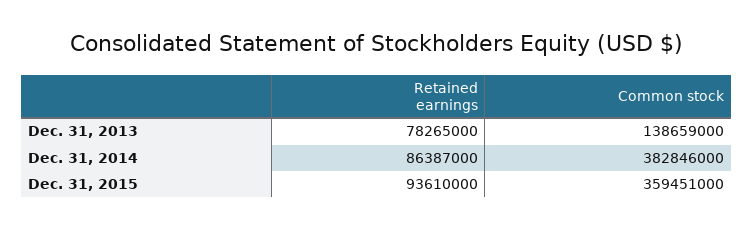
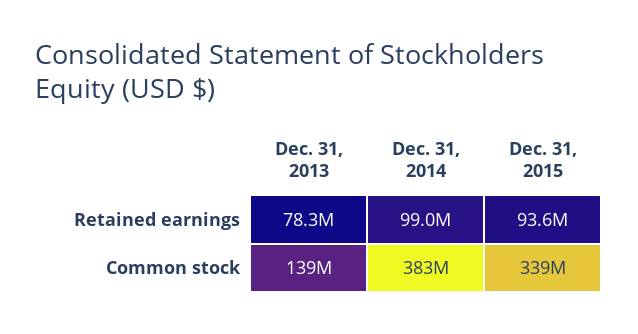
Retained earnings, Dec. 31, 2014: 86387000 -> 99000000
Common stock, Dec. 31, 2015: 359451000 -> 339000000

